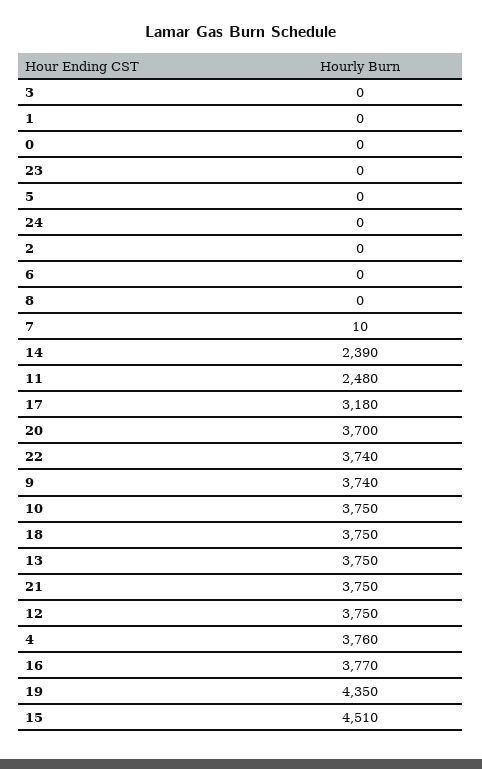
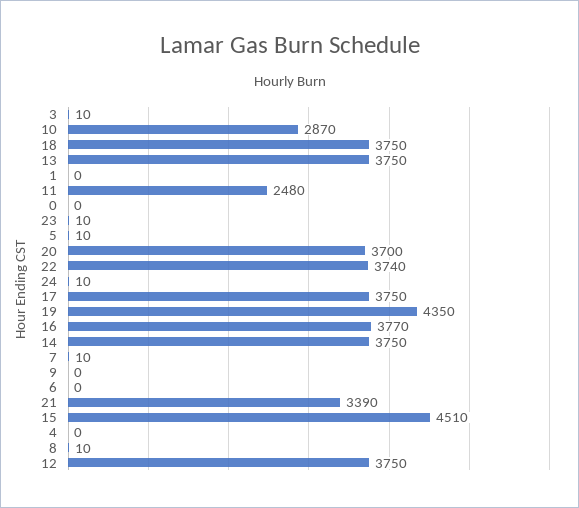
3: 0 -> 10
23: 0 -> 10
5: 0 -> 10
24: 0 -> 10
2: 0 -> none
8: 0 -> 10
14: 2390 -> 3750
17: 3180 -> 3750
9: 3740 -> 0
10: 3750 -> 2870
21: 3750 -> 3390
4: 3760 -> 0

